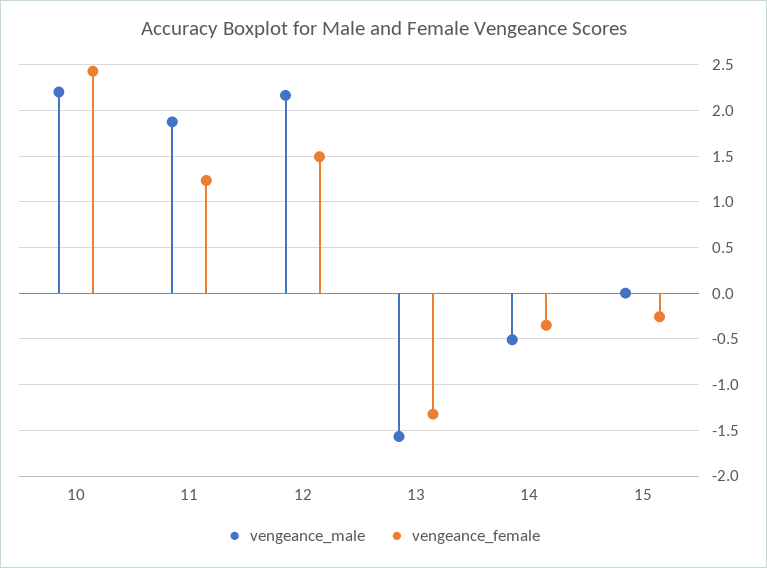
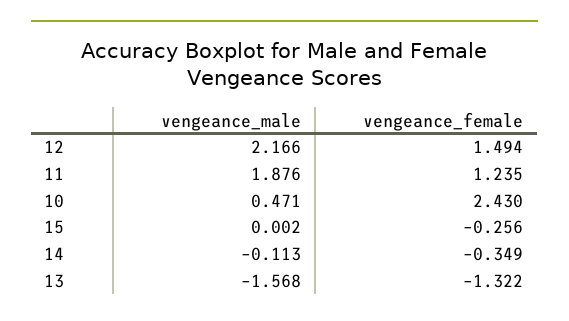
vengeance_male, 10: 2.2 -> 0.471
vengeance_male, 14: -0.5 -> -0.113

